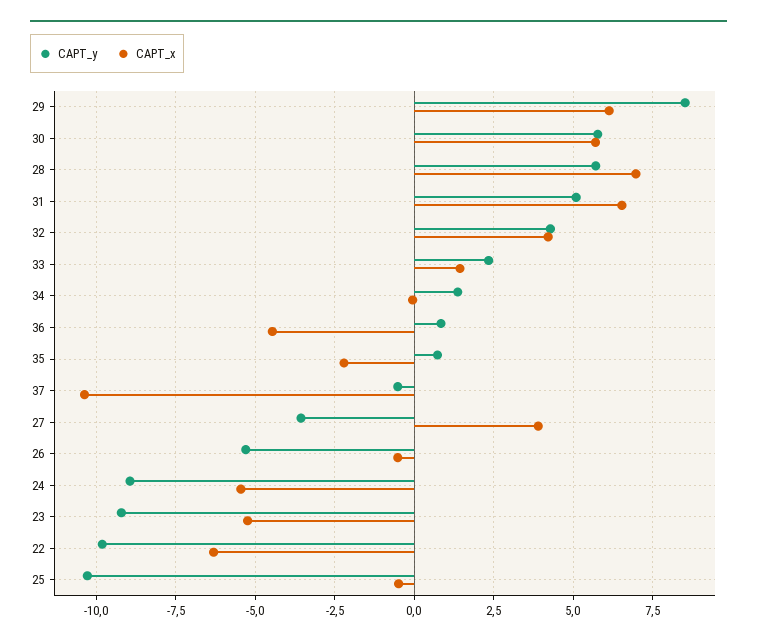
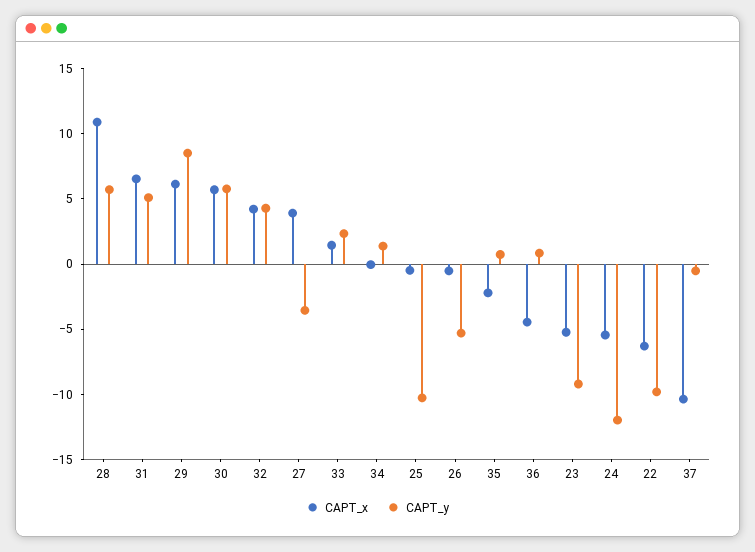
CAPT_x, 28: 7 -> 11
CAPT_y, 24: -9 -> -12

